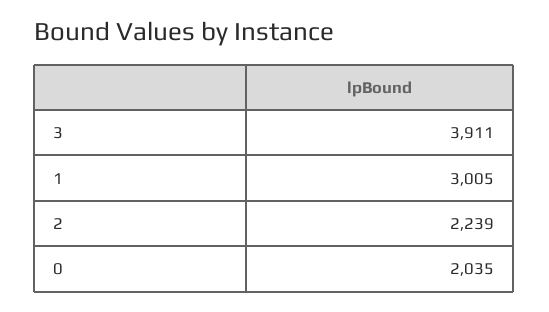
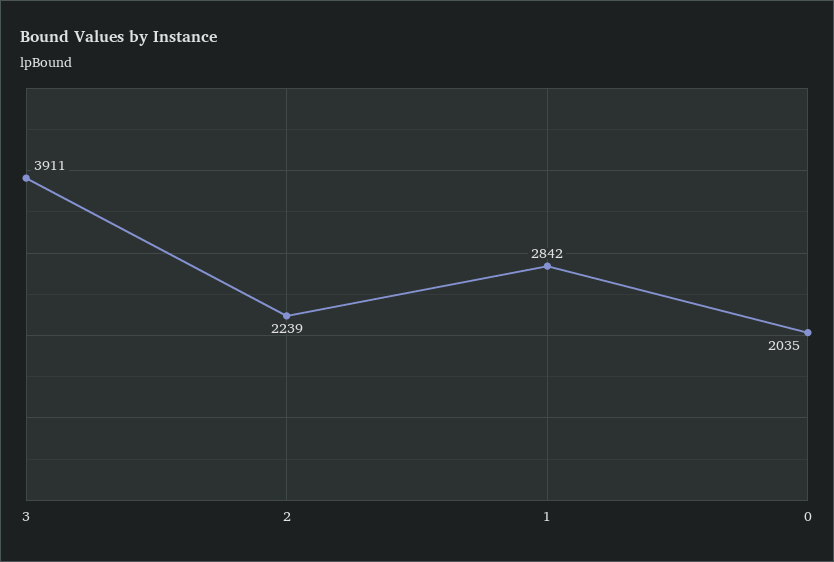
1: 3005 -> 2842

